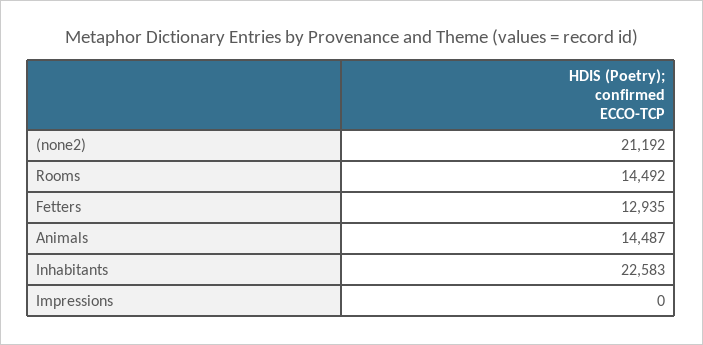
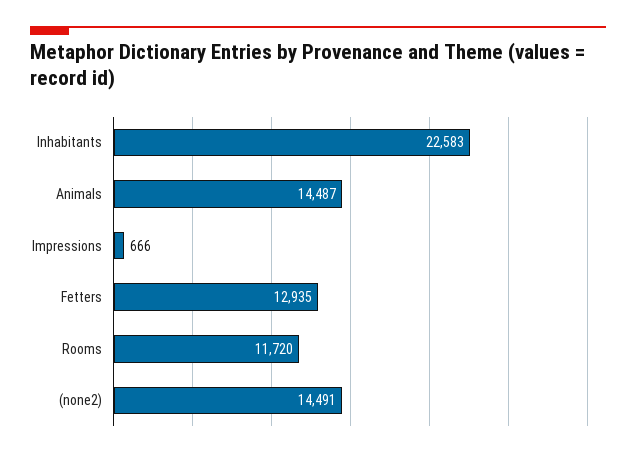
(none2): 21192 -> 14491
Rooms: 14492 -> 11720
Impressions: 0 -> 666

